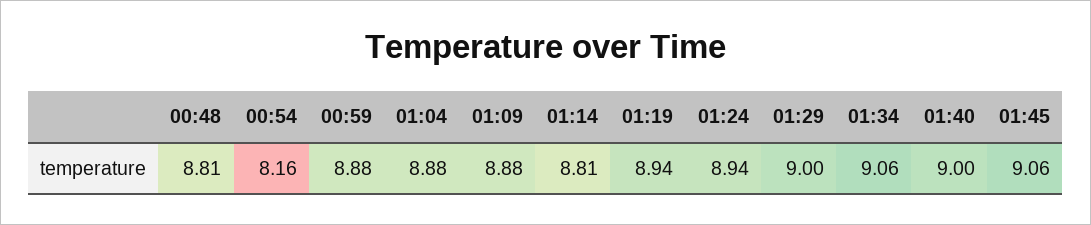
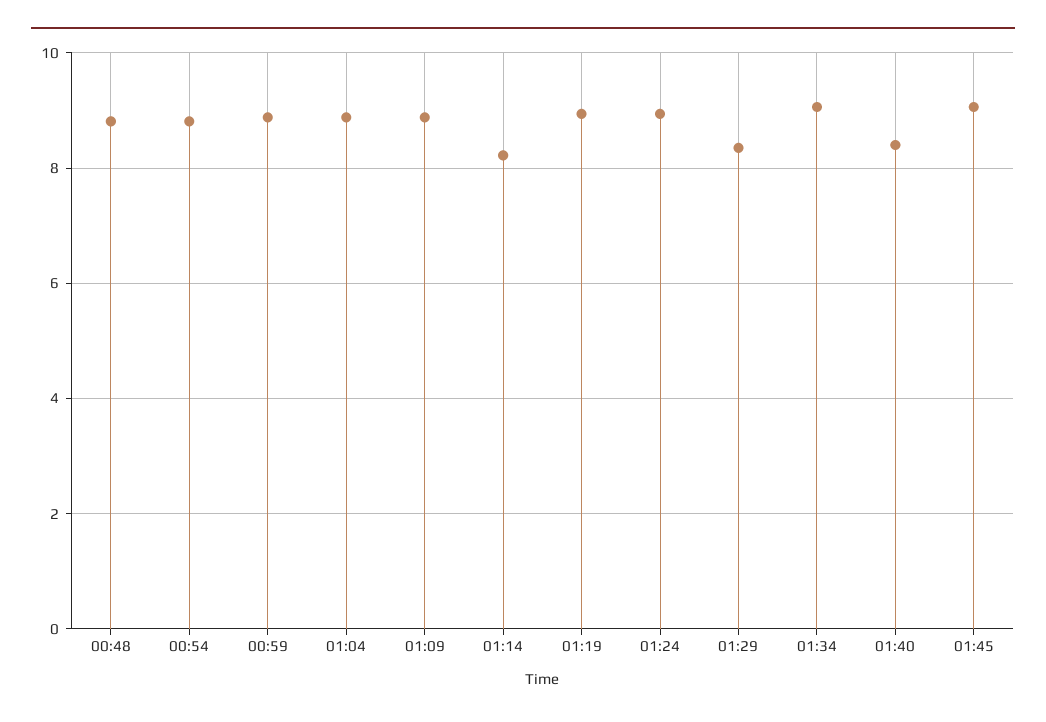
00:54: 8.16 -> 8.8
01:14: 8.81 -> 8.2
01:29: 9 -> 8.4
01:40: 9 -> 8.4

